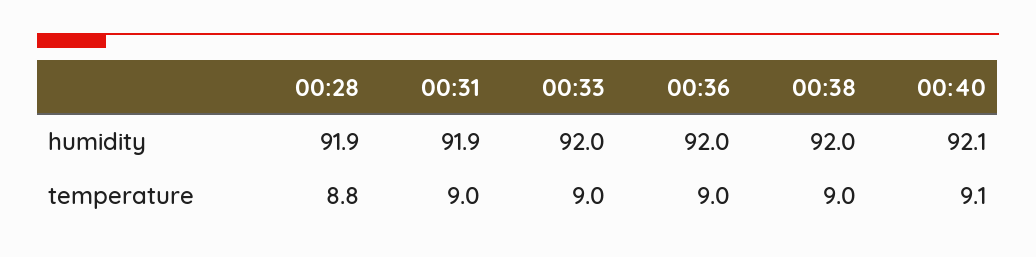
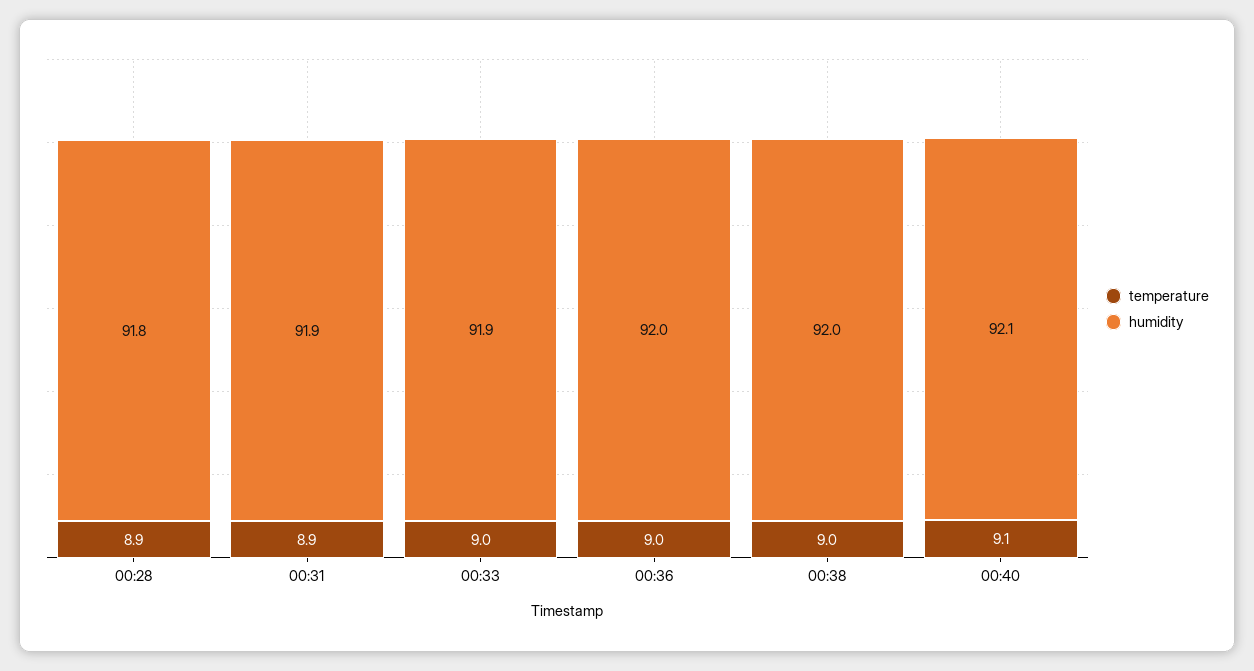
humidity, 00:28: 91.9 -> 91.8
humidity, 00:33: 92 -> 91.9
temperature, 00:28: 8.8 -> 8.9
temperature, 00:31: 9 -> 8.9

